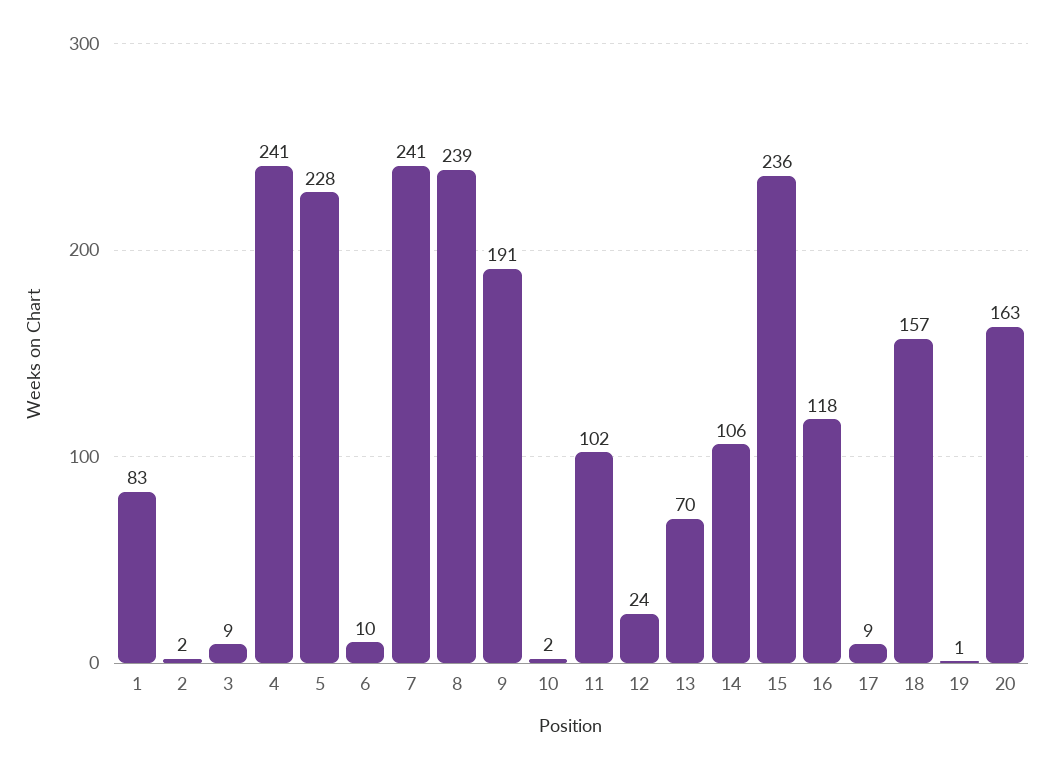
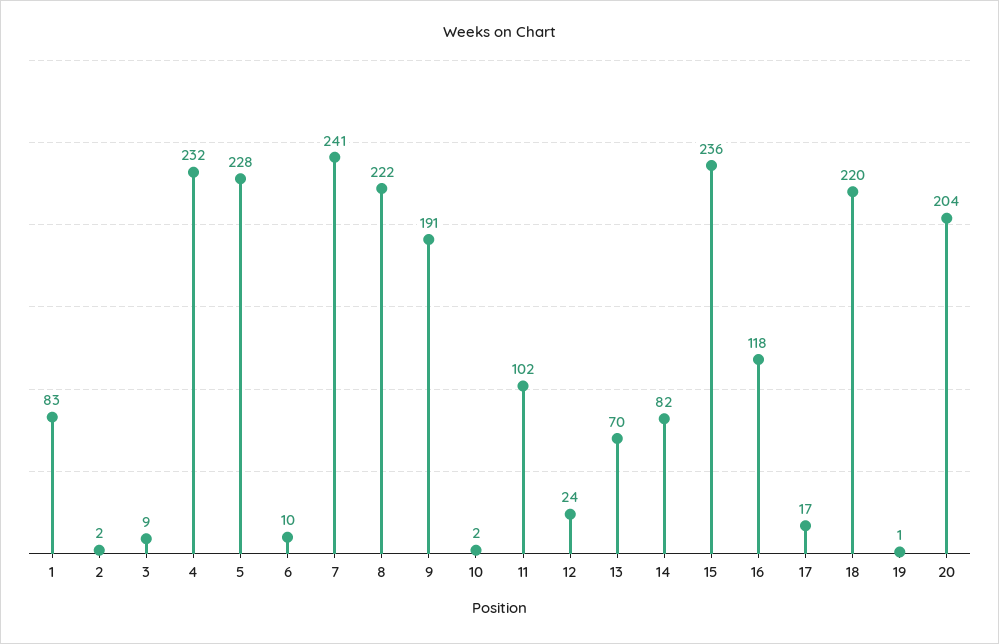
4: 241 -> 232
8: 239 -> 222
14: 106 -> 82
17: 9 -> 17
18: 157 -> 220
20: 163 -> 204

